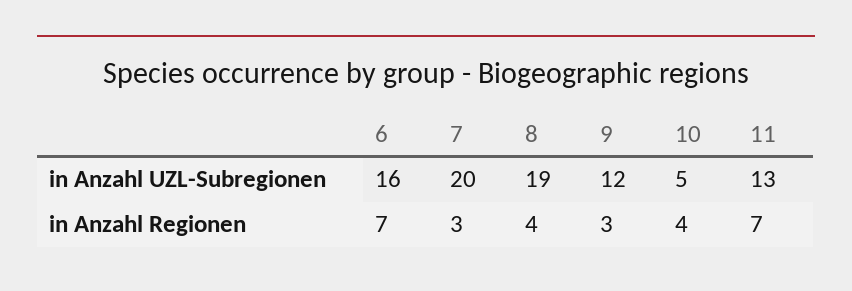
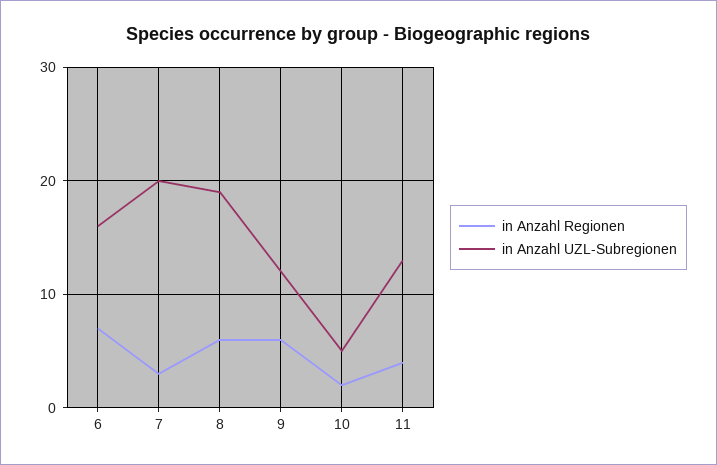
in Anzahl Regionen, 8: 4 -> 6
in Anzahl Regionen, 9: 3 -> 6
in Anzahl Regionen, 10: 4 -> 2
in Anzahl Regionen, 11: 7 -> 4

